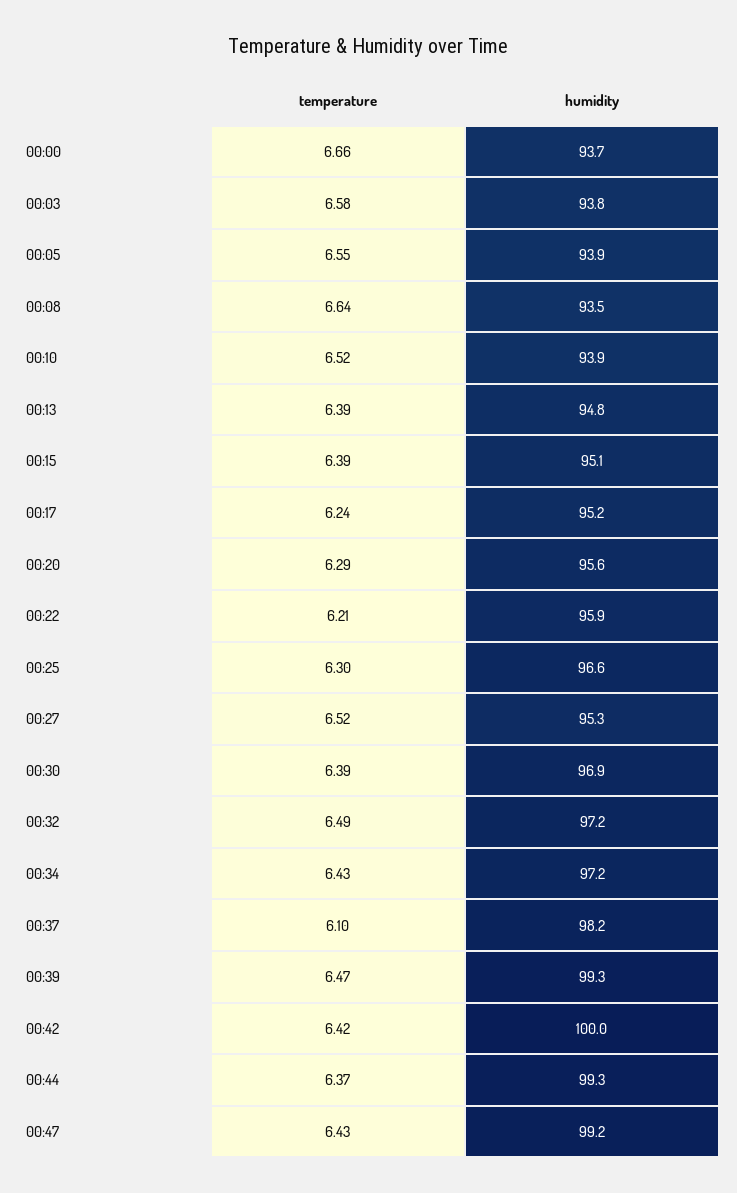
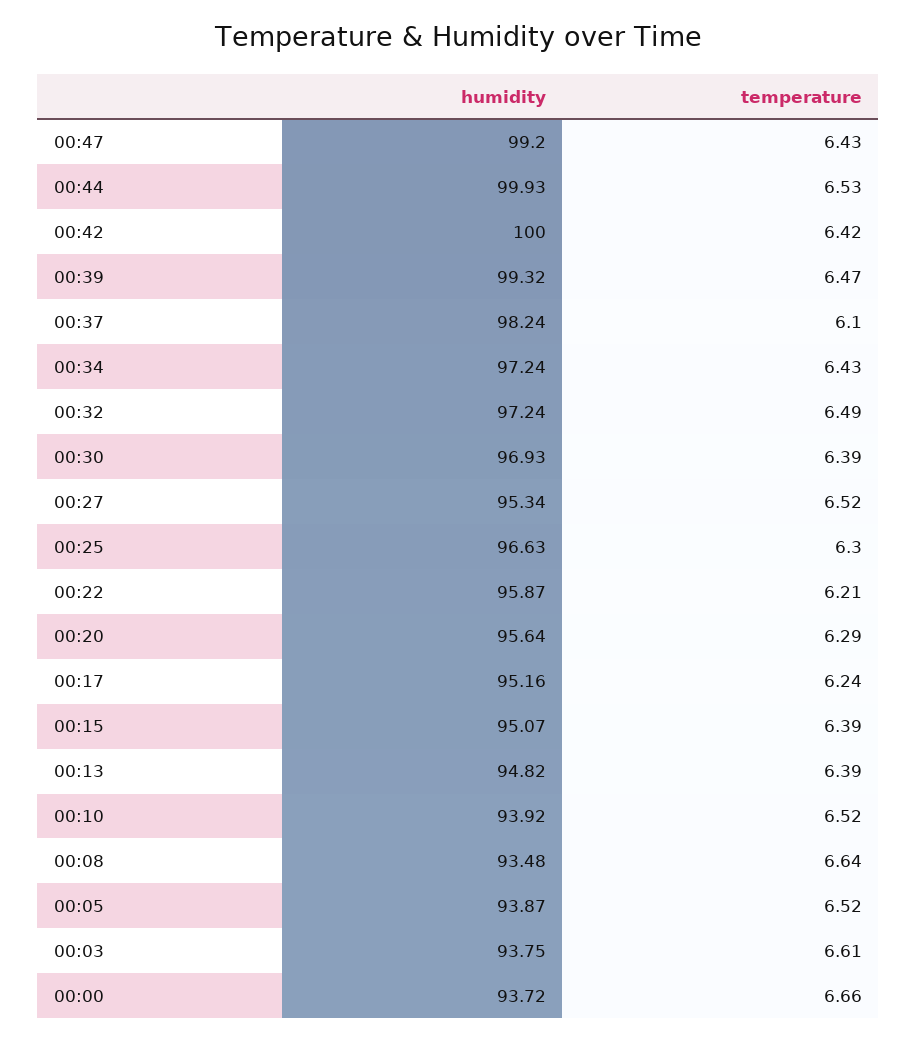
temperature, 00:03: 6.58 -> 6.61
temperature, 00:05: 6.55 -> 6.52
temperature, 00:44: 6.37 -> 6.53
humidity, 00:44: 99.3 -> 99.93

